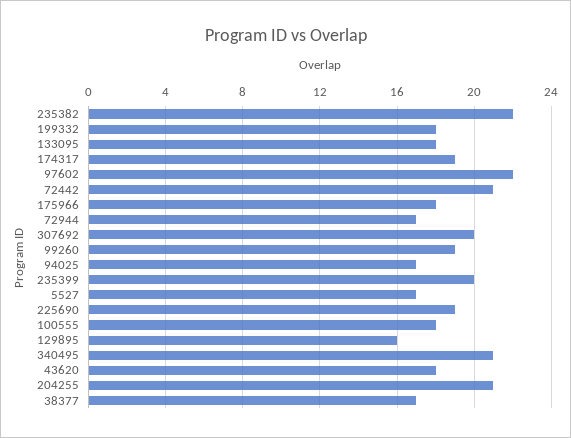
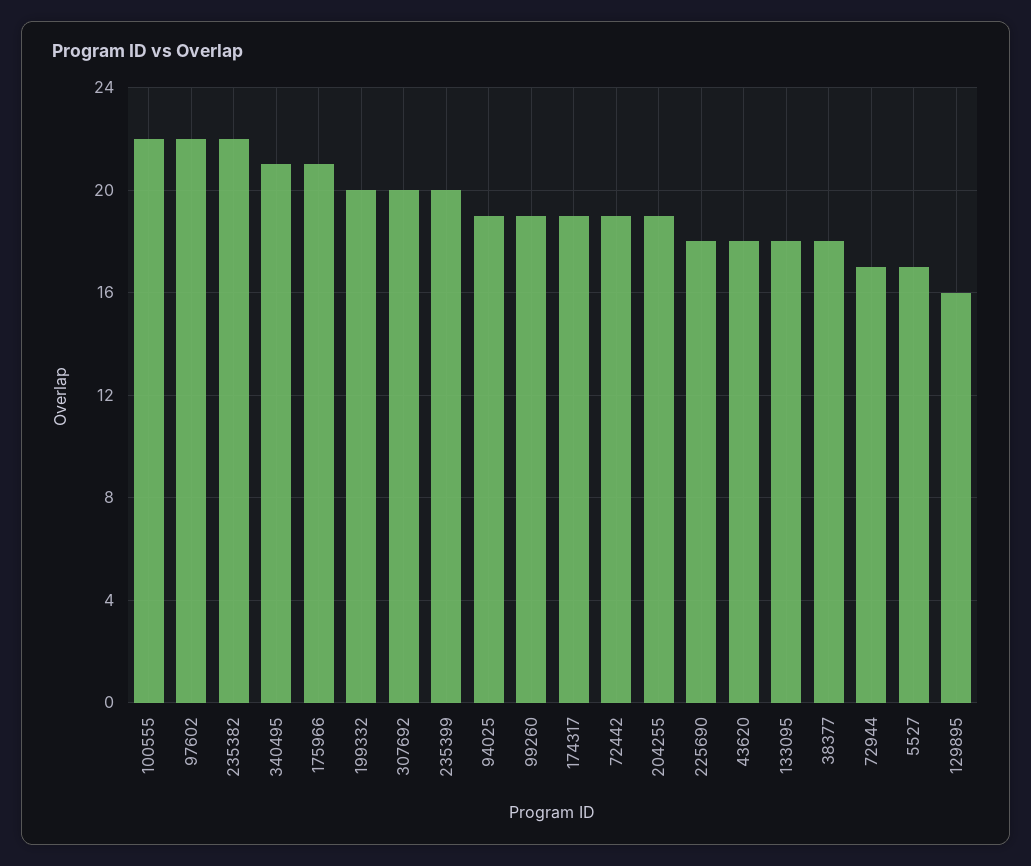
199332: 18 -> 20
72442: 21 -> 19
175966: 18 -> 21
94025: 17 -> 19
225690: 19 -> 18
100555: 18 -> 22
204255: 21 -> 19
38377: 17 -> 18

